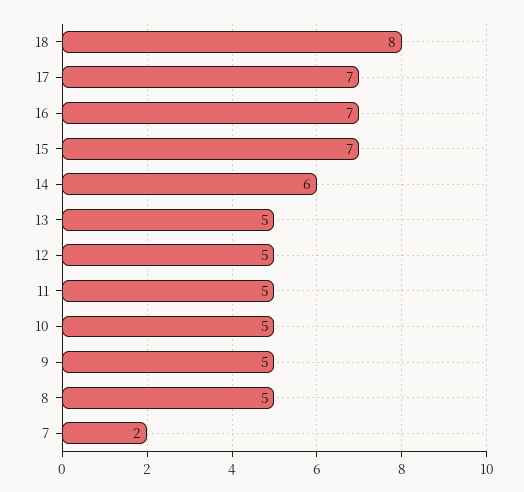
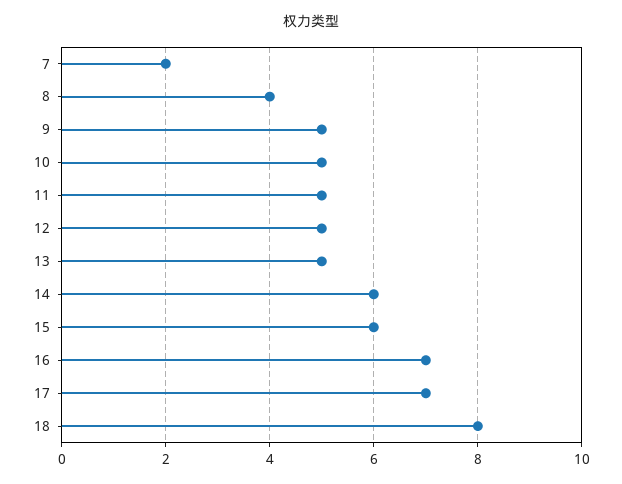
15: 7 -> 6
8: 5 -> 4

